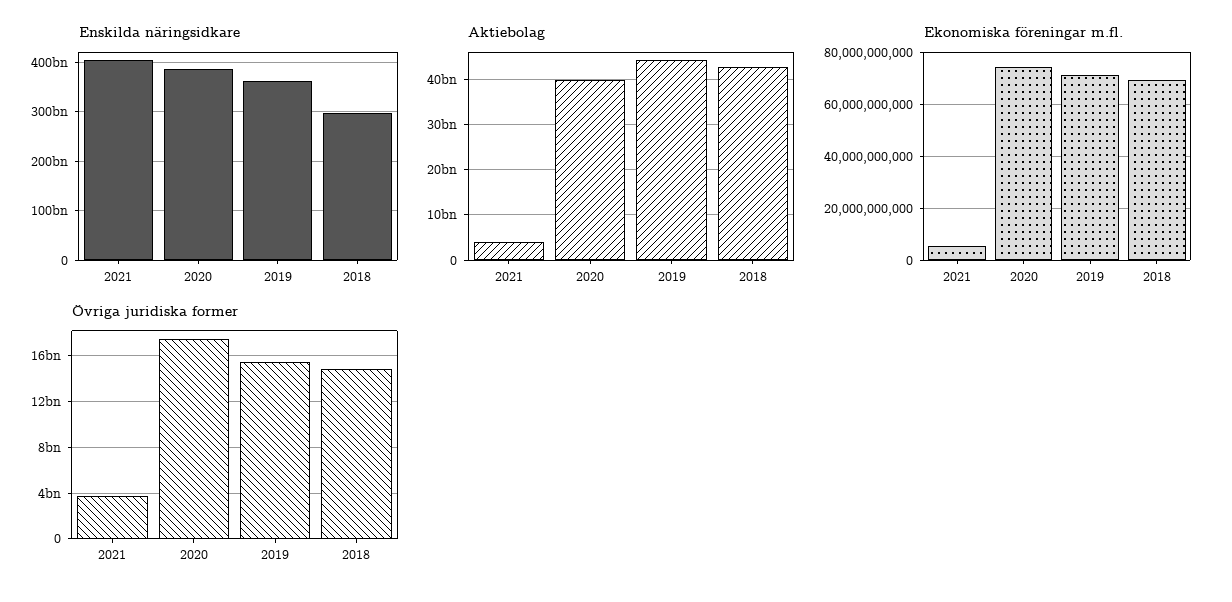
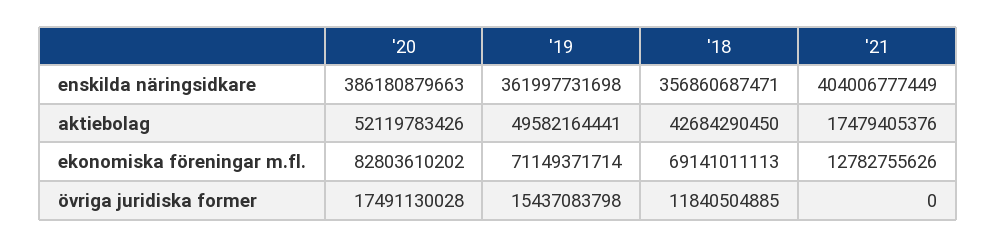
Enskilda näringsidkare, 2018: 300000000000 -> 356860687471
Aktiebolag, 2021: 4000000000 -> 17479405376
Aktiebolag, 2020: 40000000000 -> 52119783426
Aktiebolag, 2019: 44000000000 -> 49582164441
Ekonomiska föreningar m.fl., 2021: 5000000000 -> 12782755626
Ekonomiska föreningar m.fl., 2020: 75000000000 -> 82803610202
Övriga juridiska former, 2021: 4000000000 -> 0
Övriga juridiska former, 2018: 15000000000 -> 11840504885

